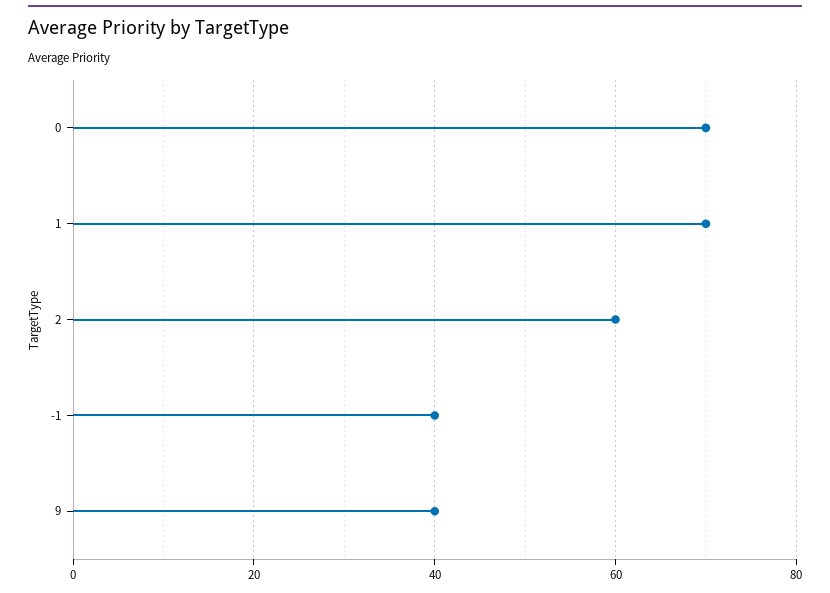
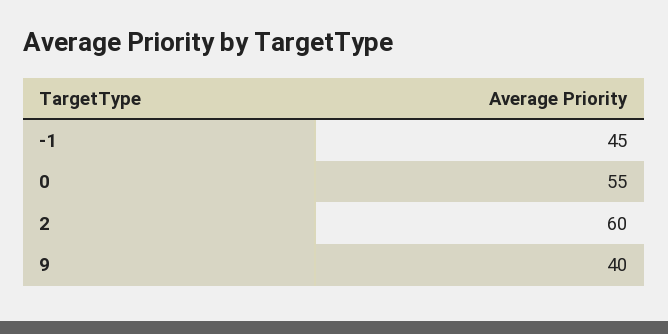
0: 70 -> 55
1: 70 -> none
-1: 40 -> 45

